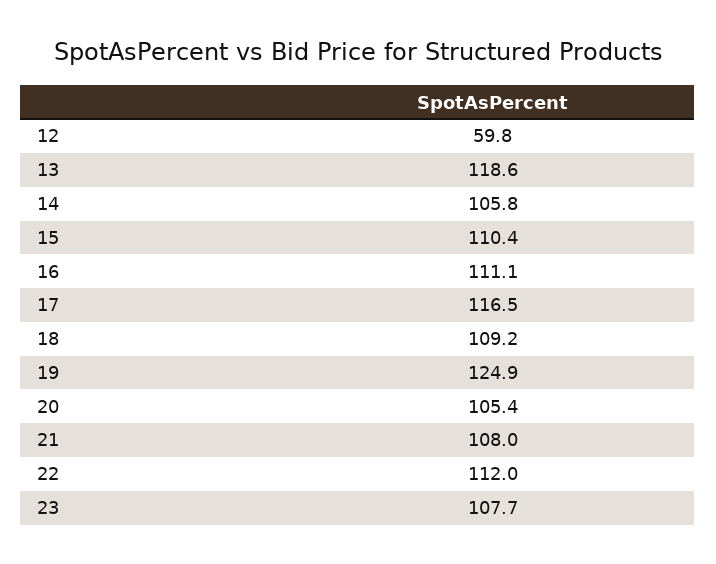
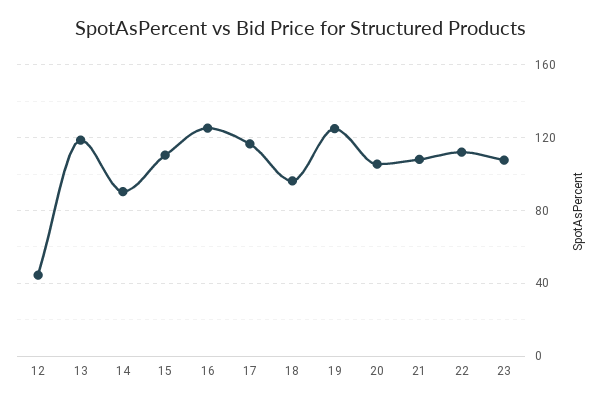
12: 59.8 -> 45
14: 105.8 -> 90
16: 111.1 -> 125
18: 109.2 -> 95

